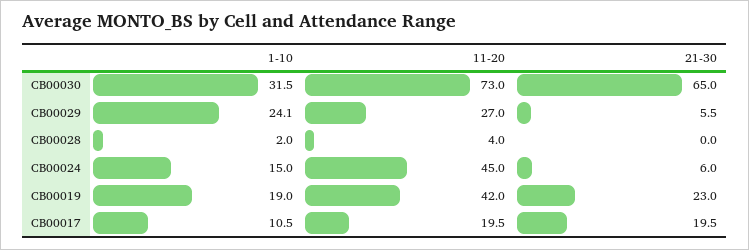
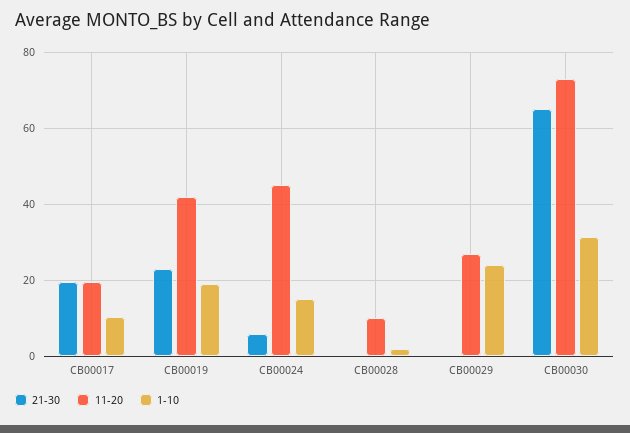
21-30, CB00029: 5.5 -> 0
11-20, CB00028: 4 -> 10

